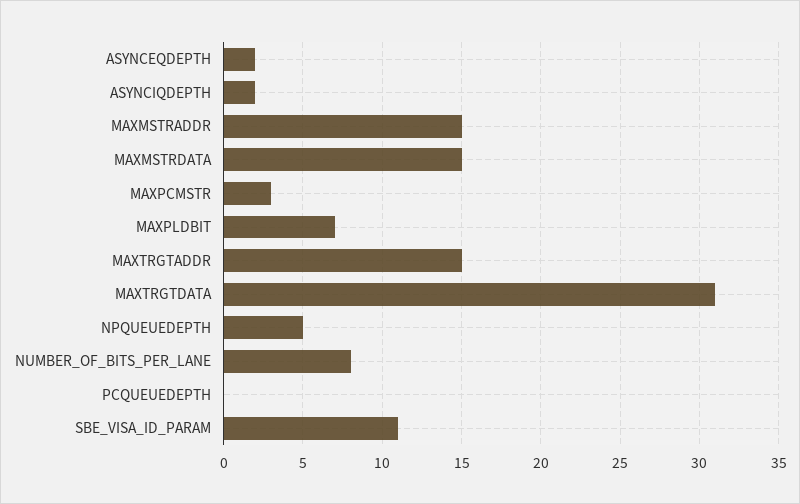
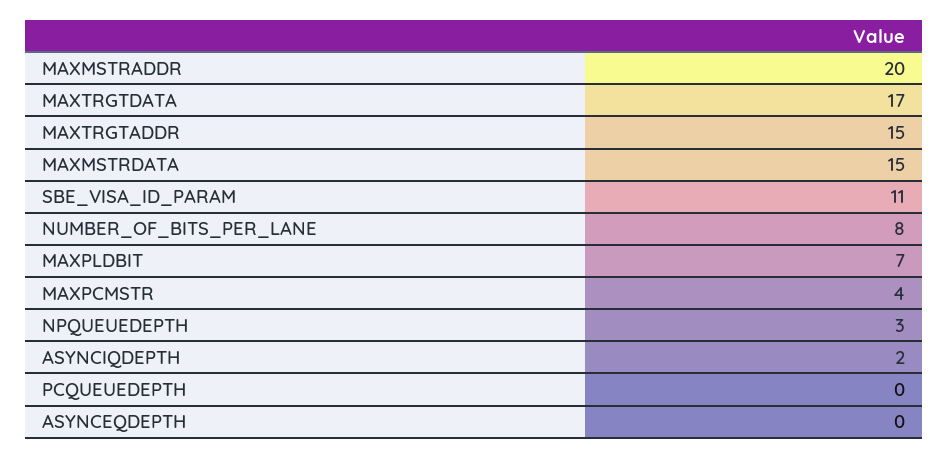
ASYNCEQDEPTH: 2 -> 0
MAXMSTRADDR: 15 -> 20
MAXPCMSTR: 3 -> 4
MAXTRGTDATA: 31 -> 17
NPQUEUEDEPTH: 5 -> 3

